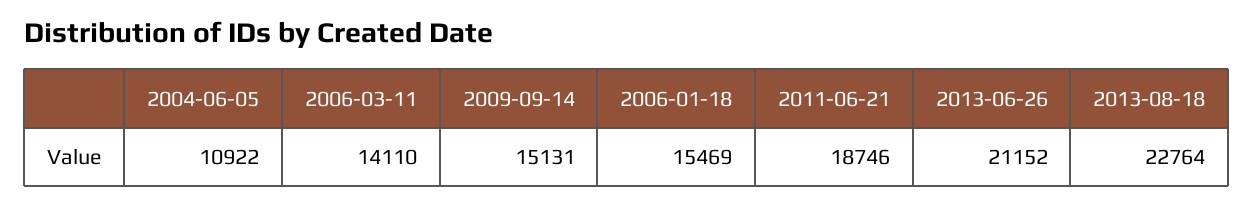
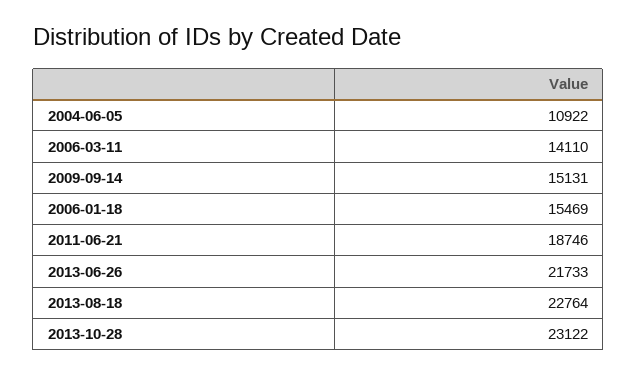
2013-06-26: 21152 -> 21733
2013-10-28: none -> 23122

